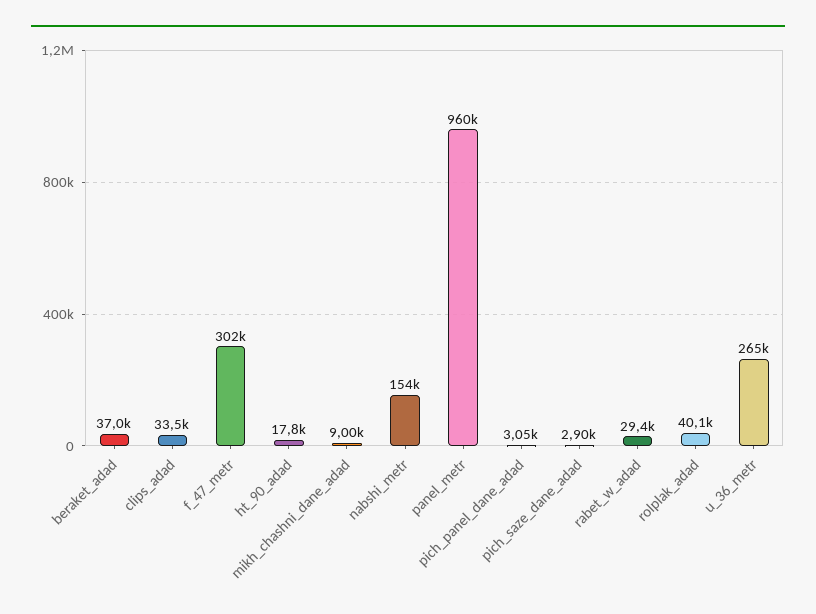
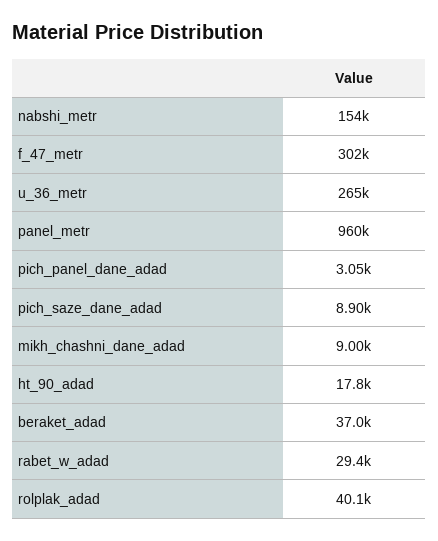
clips_adad: 33500 -> none
pich_saze_dane_adad: 2900 -> 8900

